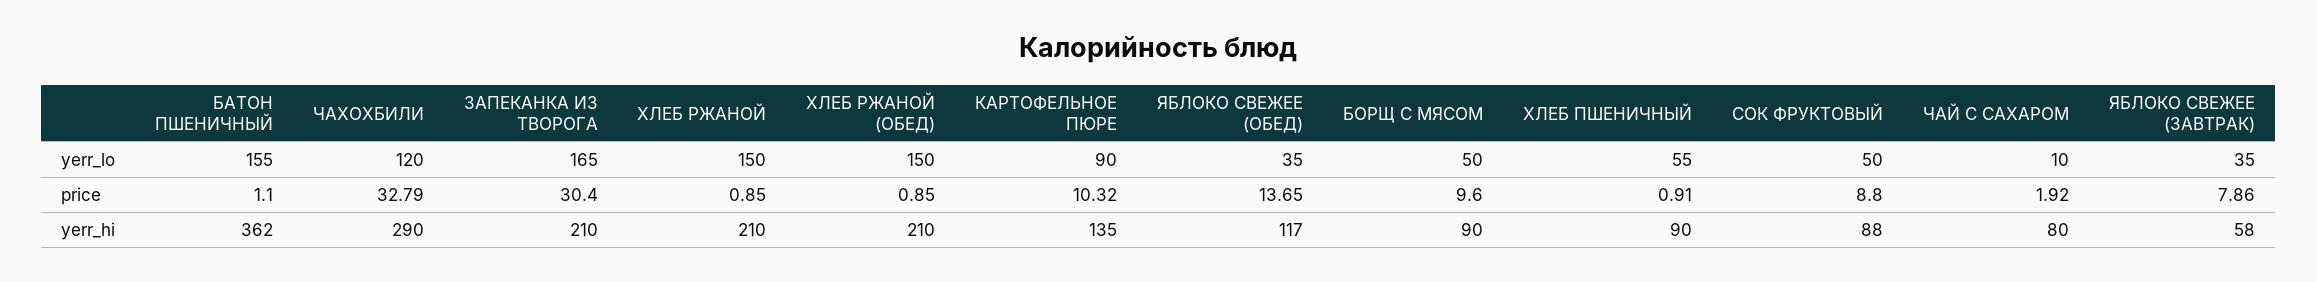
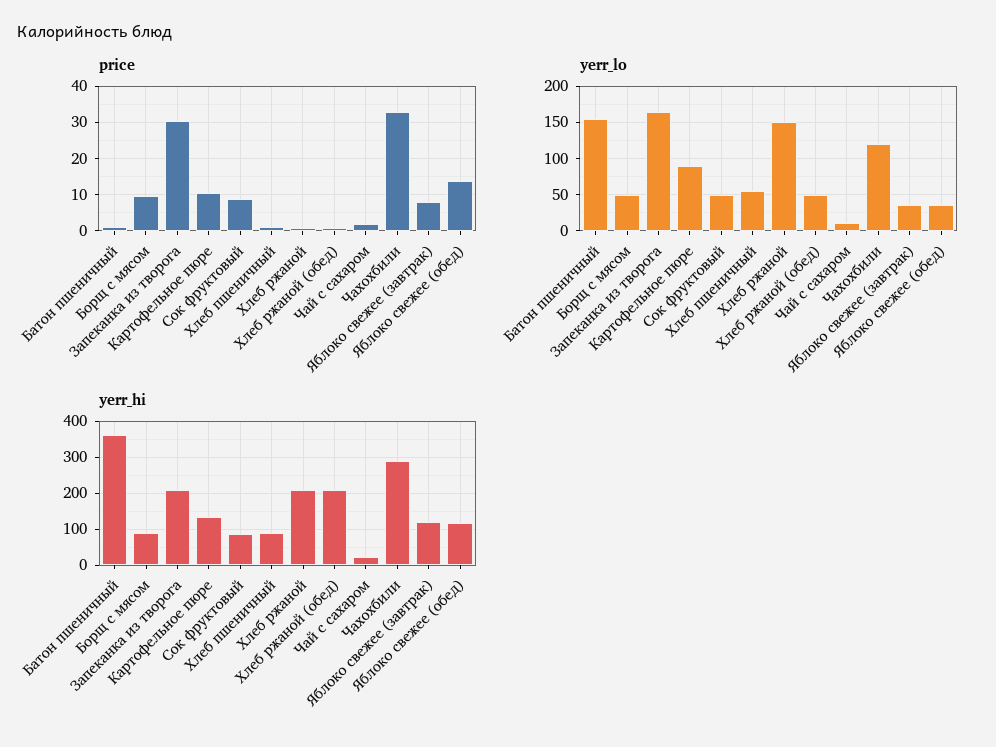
yerr_lo, ХЛЕБ РЖАНОЙ (ОБЕД): 150 -> 50
yerr_hi, ЧАЙ С САХАРОМ: 80 -> 20
yerr_hi, ЯБЛОКО СВЕЖЕЕ (ЗАВТРАК): 58 -> 120

